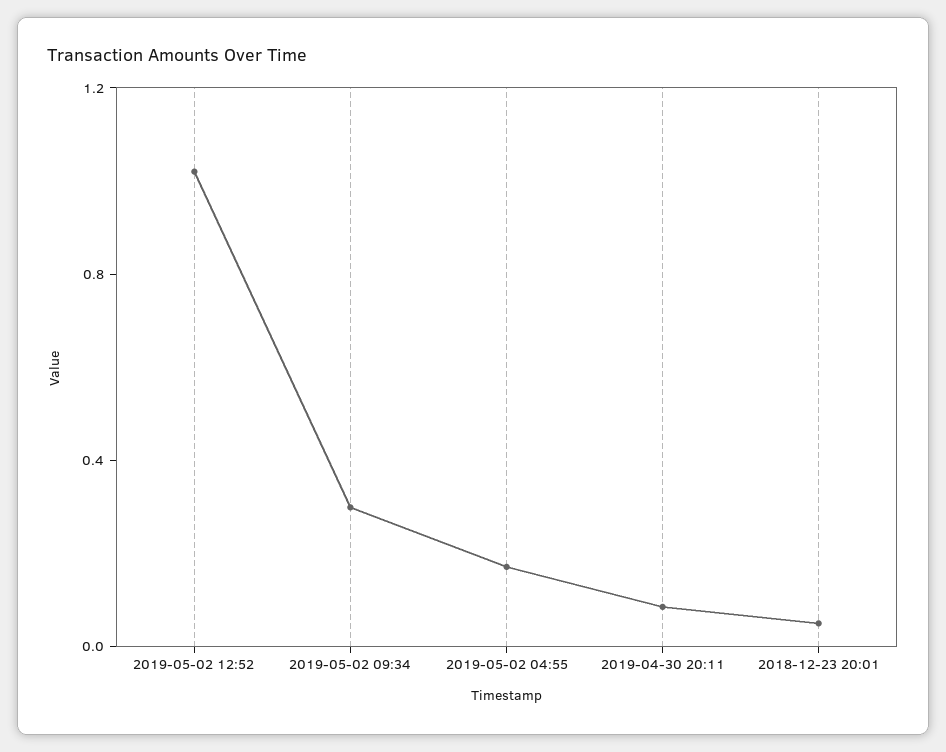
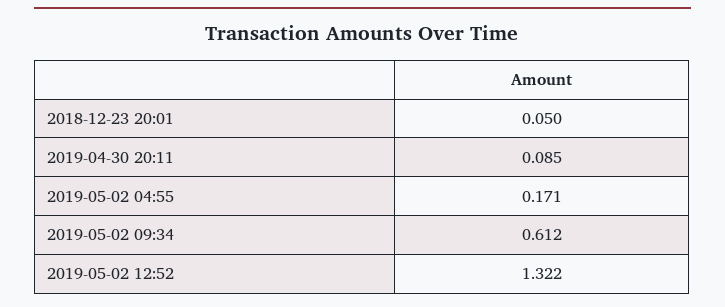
2019-05-02 12:52: 1 -> 1.322
2019-05-02 09:34: 0.3 -> 0.612

